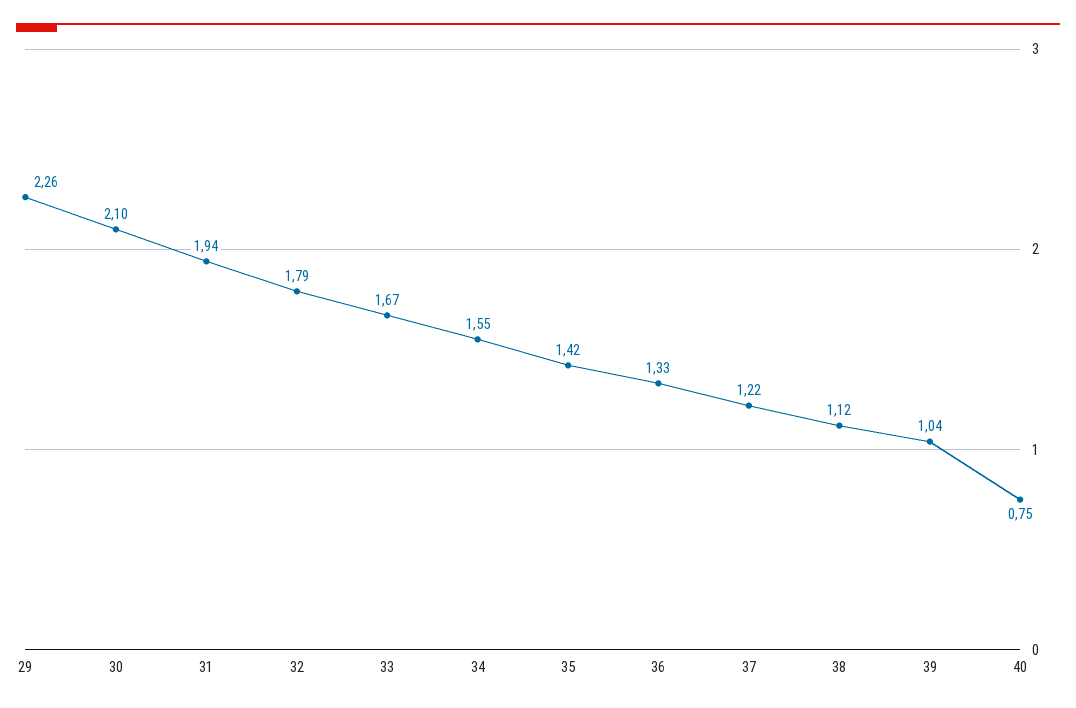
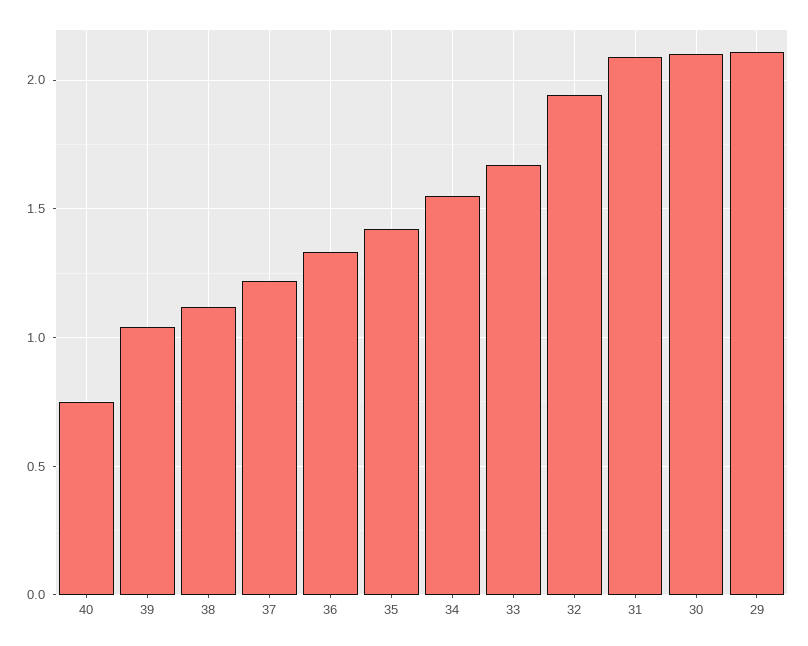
29: 2.26 -> 2.1
31: 1.94 -> 2.1
32: 1.79 -> 1.95

